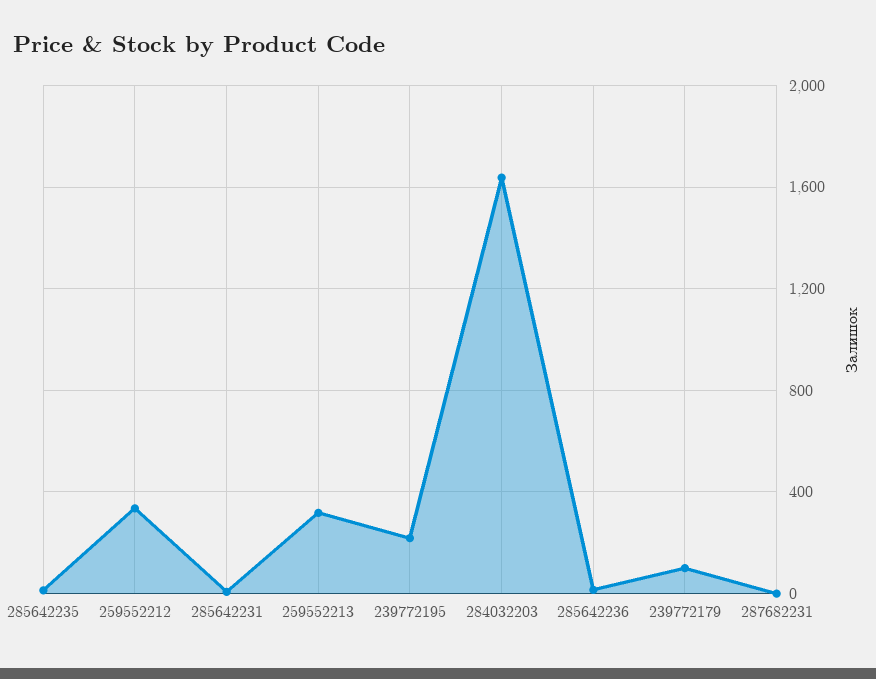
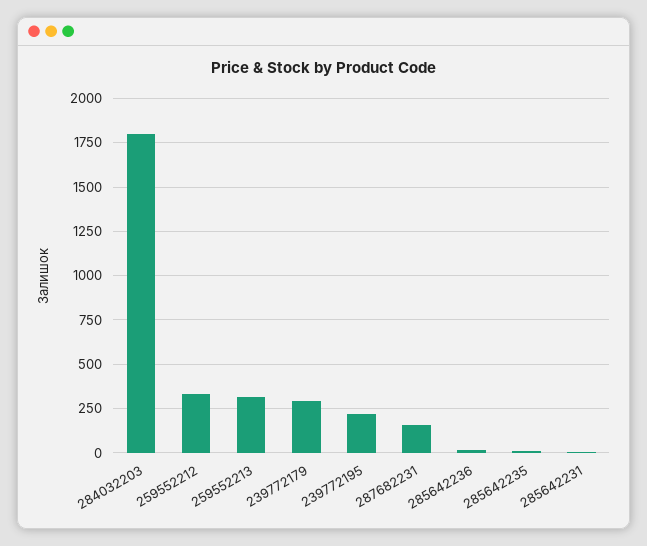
284032203: 1650 -> 1800
239772179: 100 -> 300
287682231: 0 -> 150

